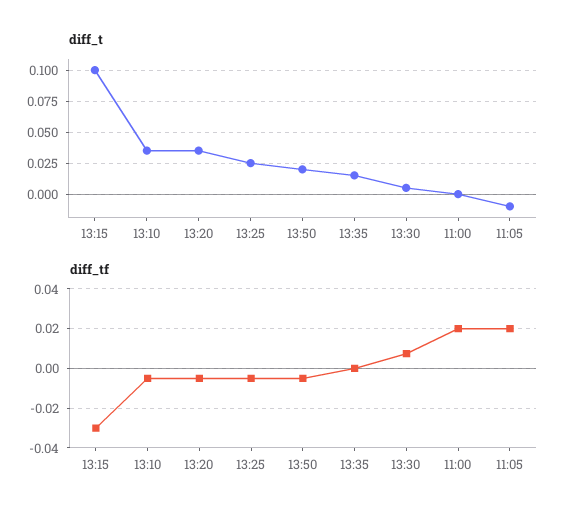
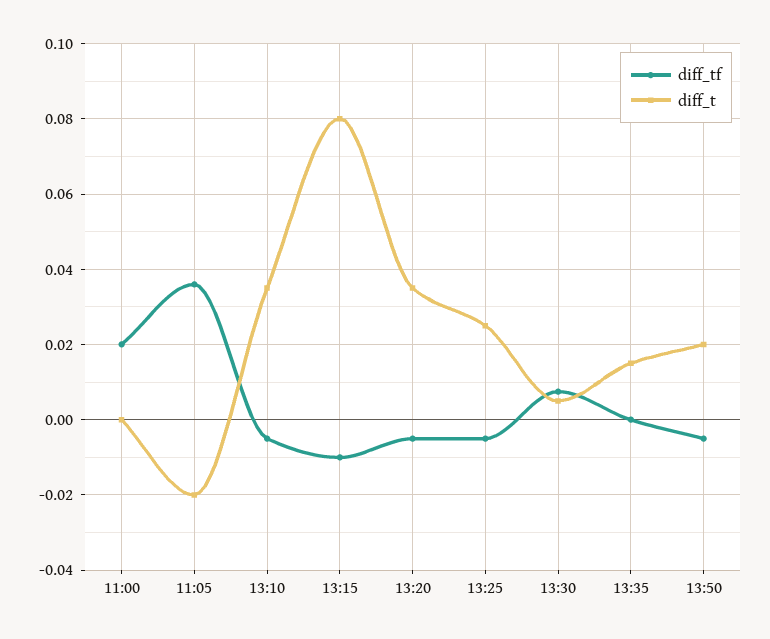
diff_t, 13:15: 0.1 -> 0.08
diff_t, 11:05: -0.01 -> -0.02
diff_tf, 13:15: -0.03 -> -0.01
diff_tf, 11:05: 0.02 -> 0.036

